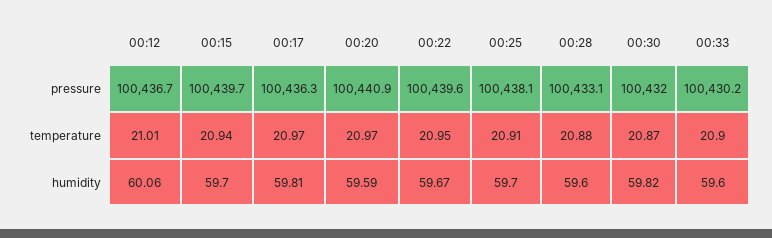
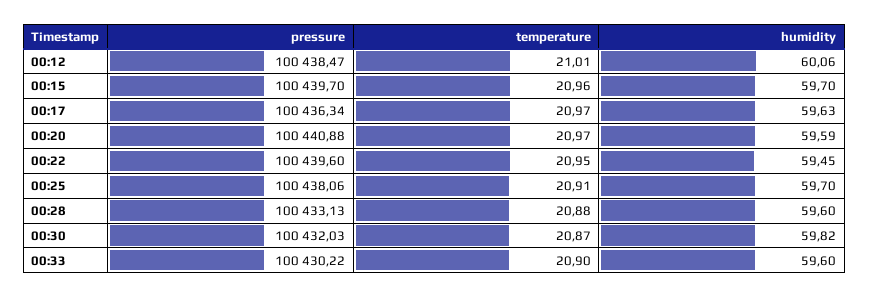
00:12, pressure: 100436.7 -> 100438.47
00:15, temperature: 20.94 -> 20.96
00:17, humidity: 59.81 -> 59.63
00:22, humidity: 59.67 -> 59.45

